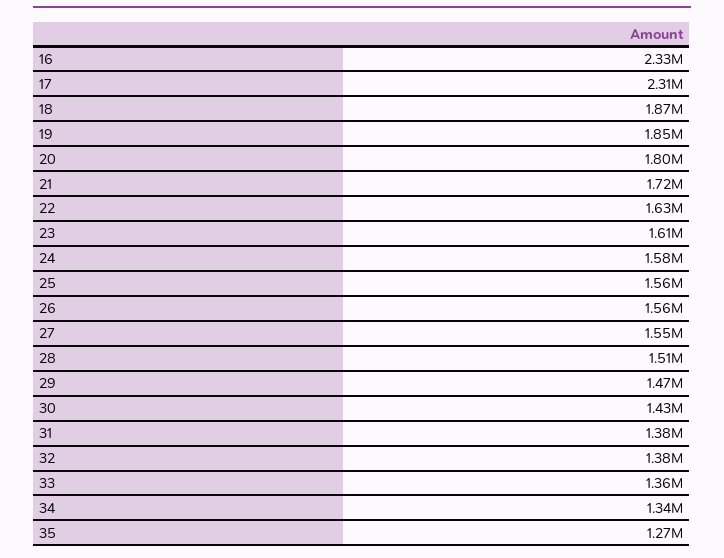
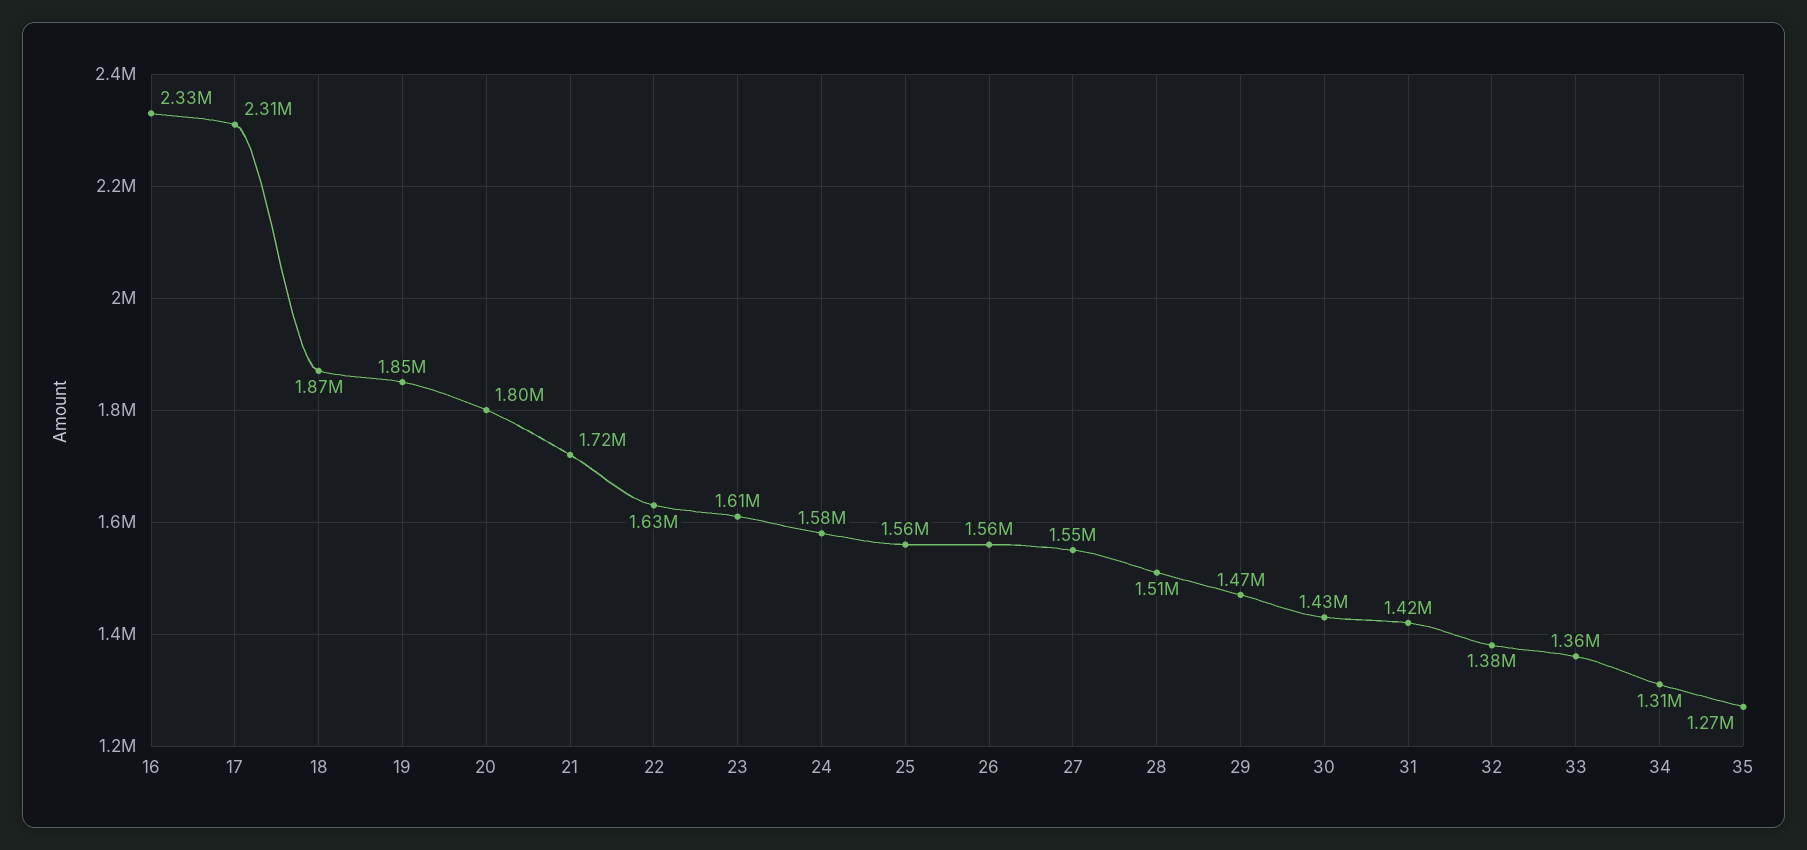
31: 1380000 -> 1420000
34: 1340000 -> 1310000

